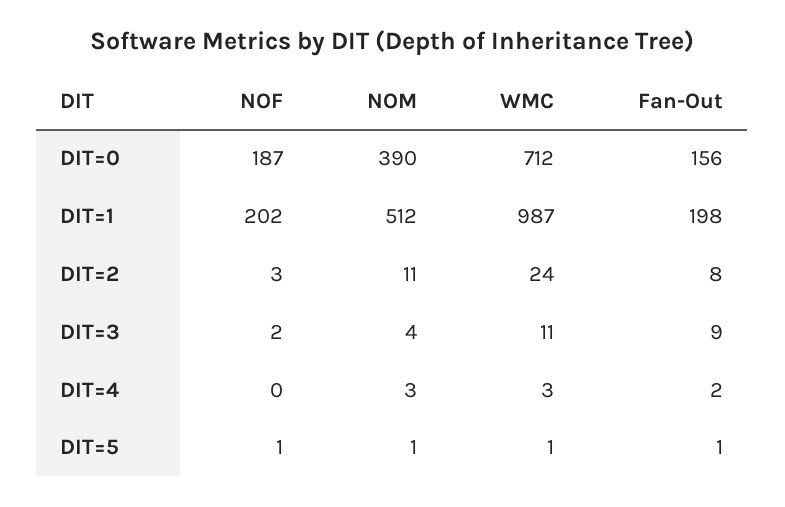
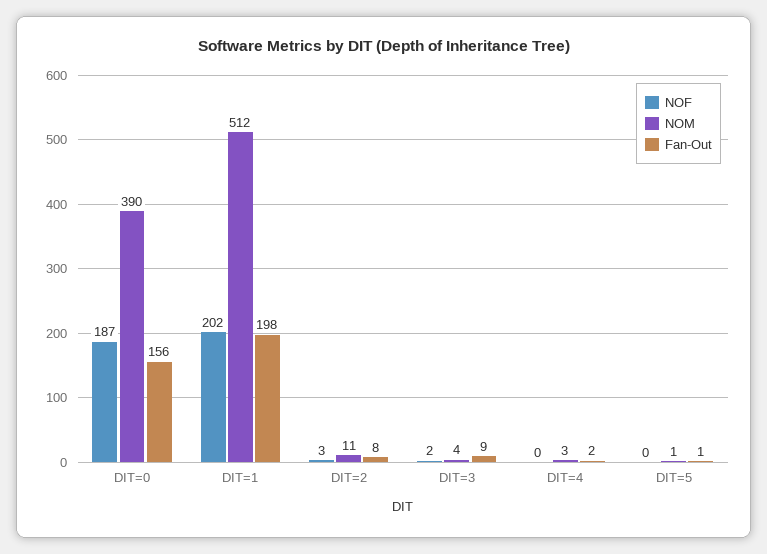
WMC, DIT=0: 712 -> none
WMC, DIT=1: 987 -> none
WMC, DIT=2: 24 -> none
WMC, DIT=3: 11 -> none
WMC, DIT=4: 3 -> none
NOF, DIT=5: 1 -> 0
WMC, DIT=5: 1 -> none

